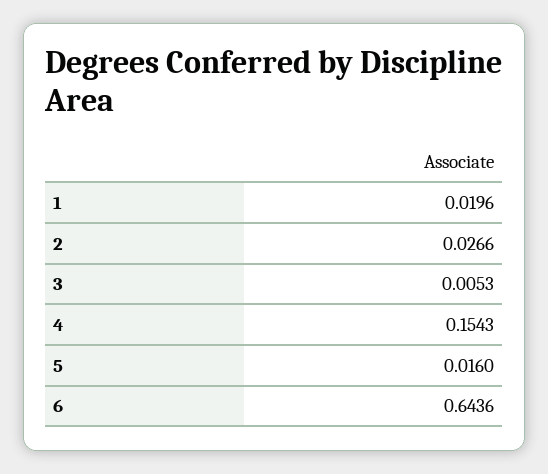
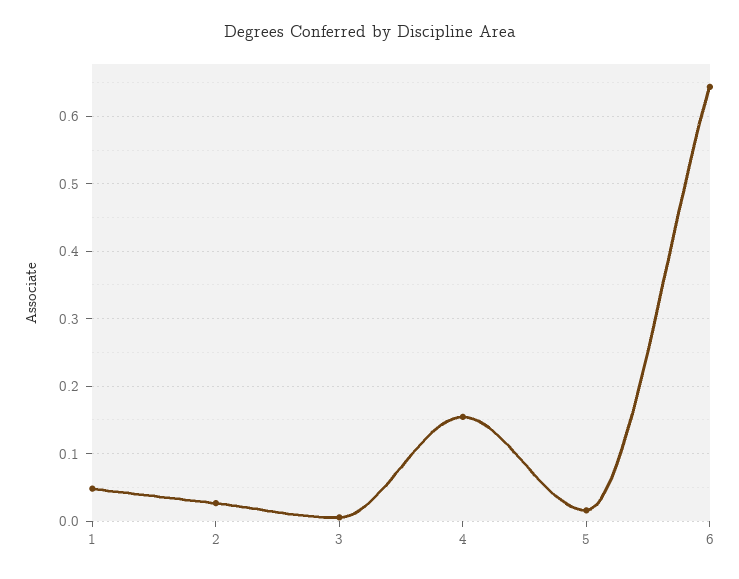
1: 0.0196 -> 0.05

